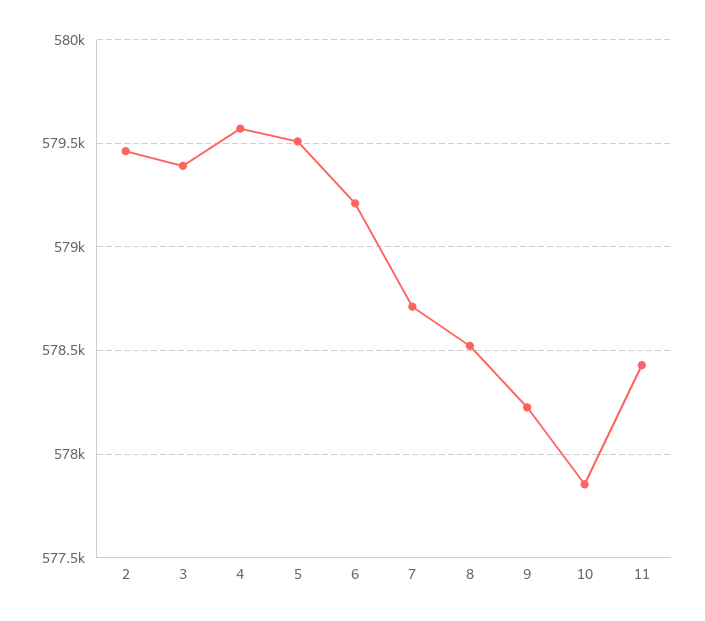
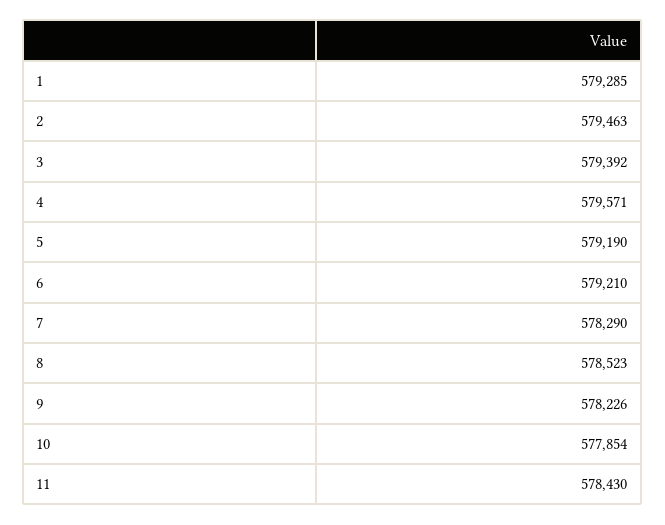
5: 579500 -> 579190
7: 578700 -> 578290
1: none -> 579285

